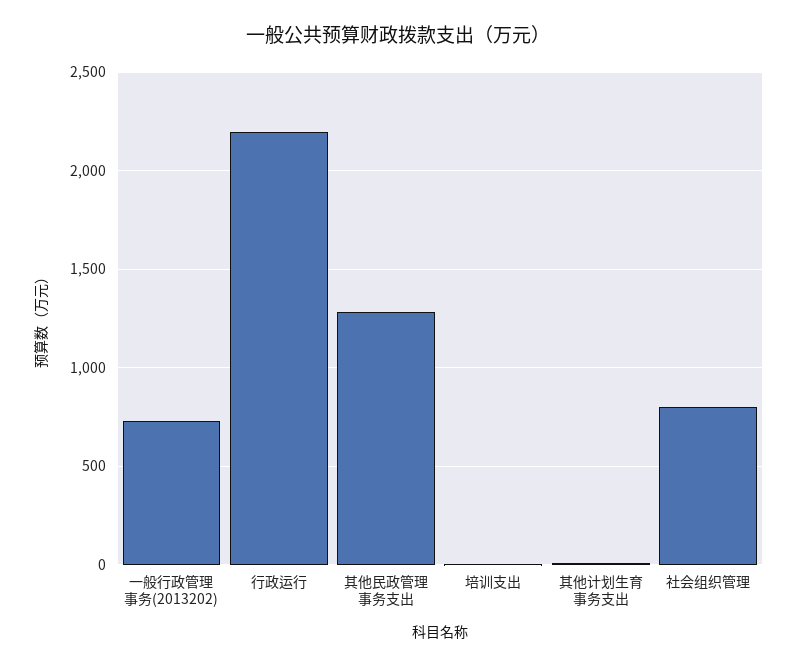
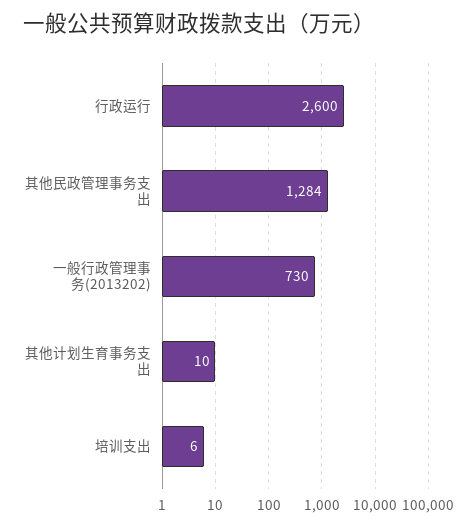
行政运行: 2200 -> 2600
社会组织管理: 800 -> none

